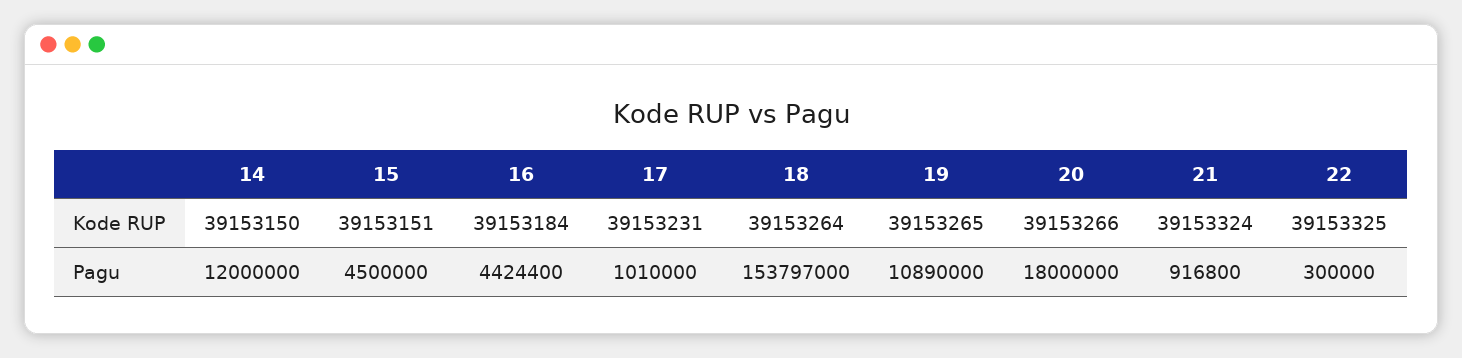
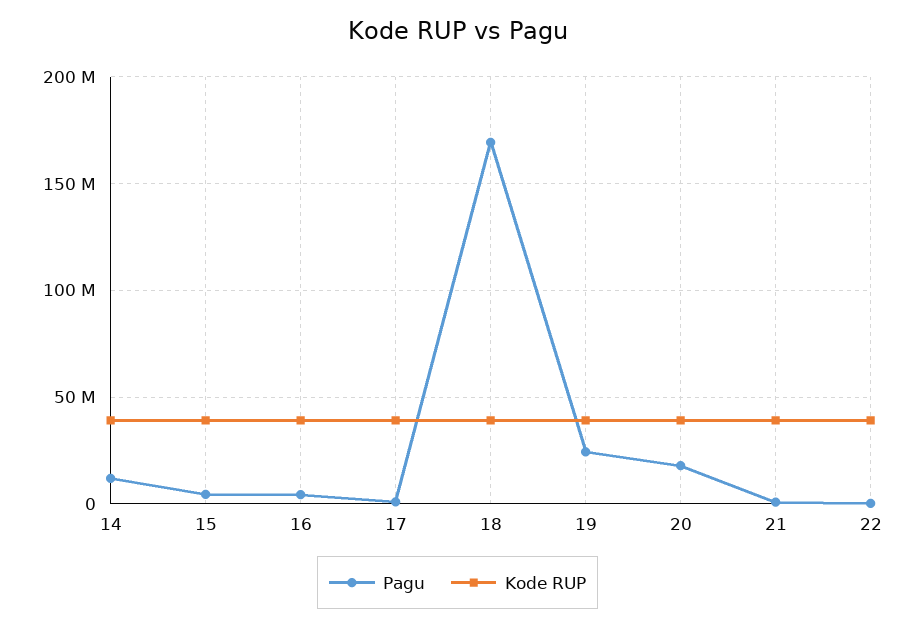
Pagu, 18: 153797000 -> 170000000
Pagu, 19: 10890000 -> 25000000

